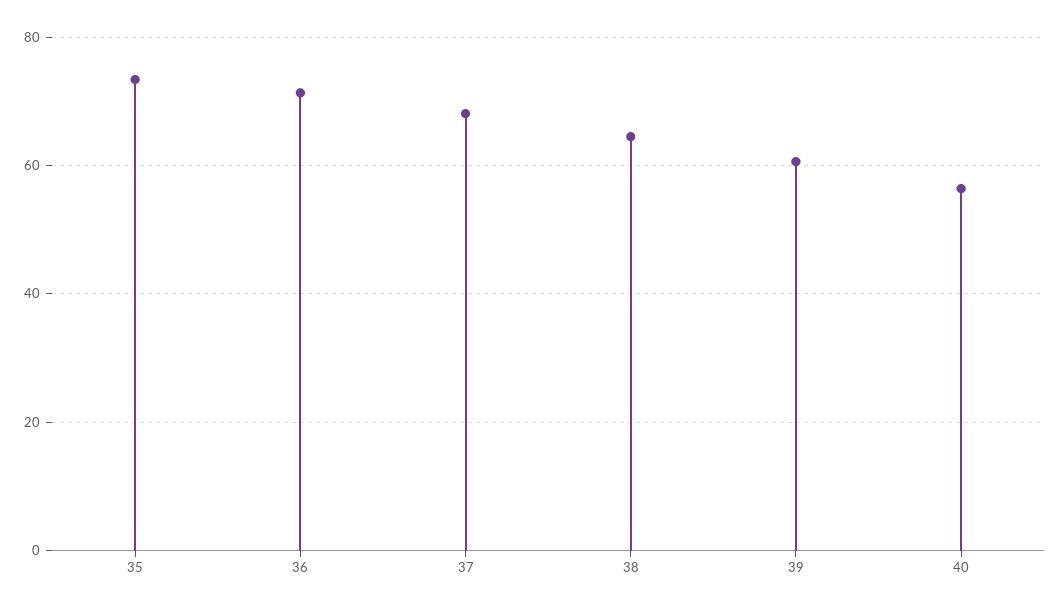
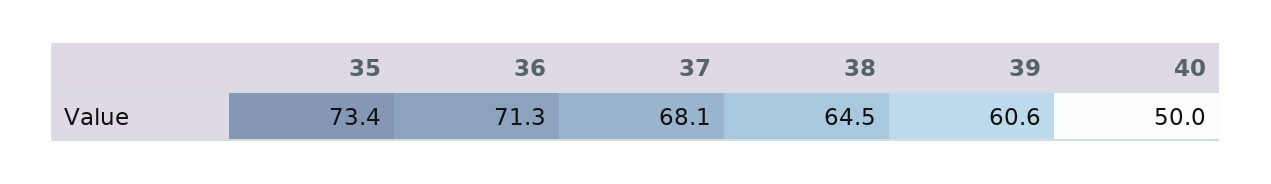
40: 56 -> 50

